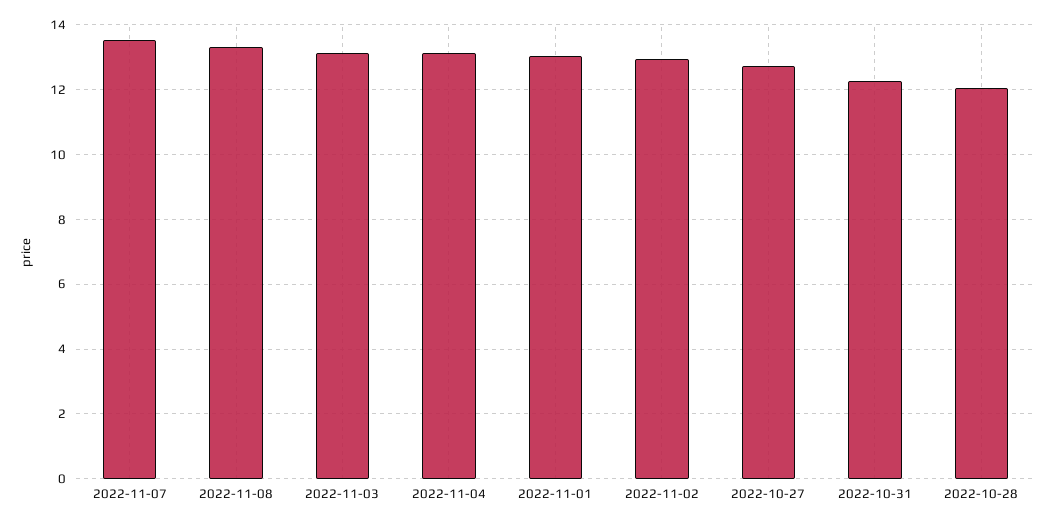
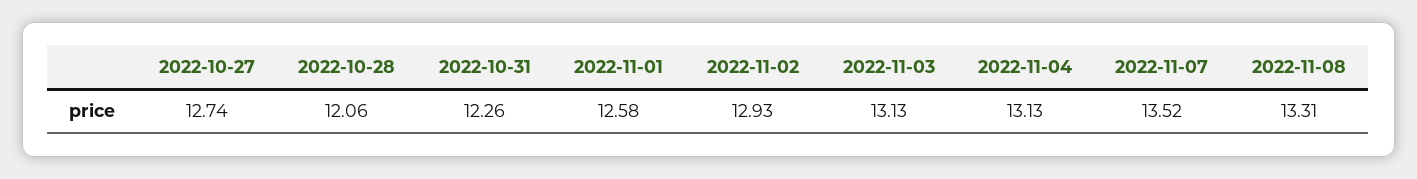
2022-11-01: 13 -> 12.58

